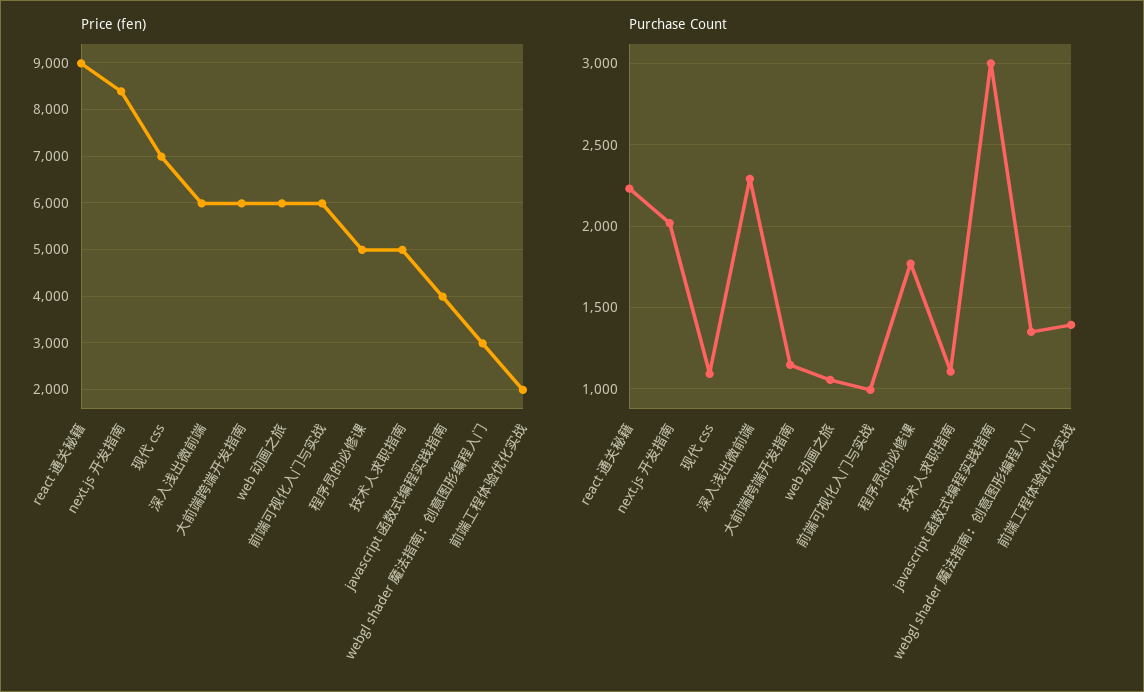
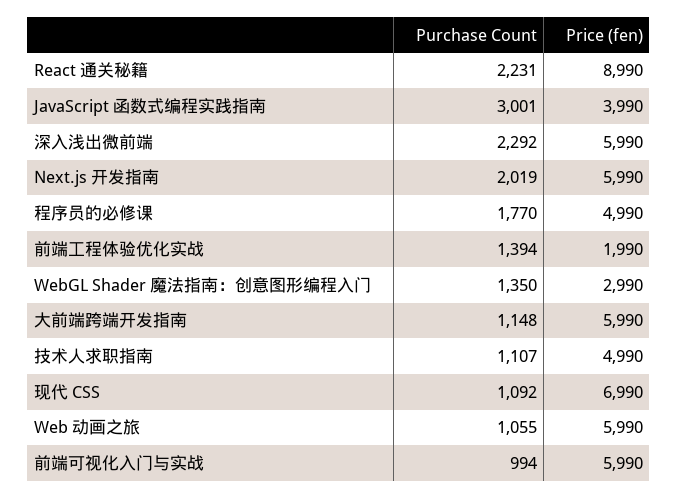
Price (fen), next.js 开发指南: 8400 -> 5990

